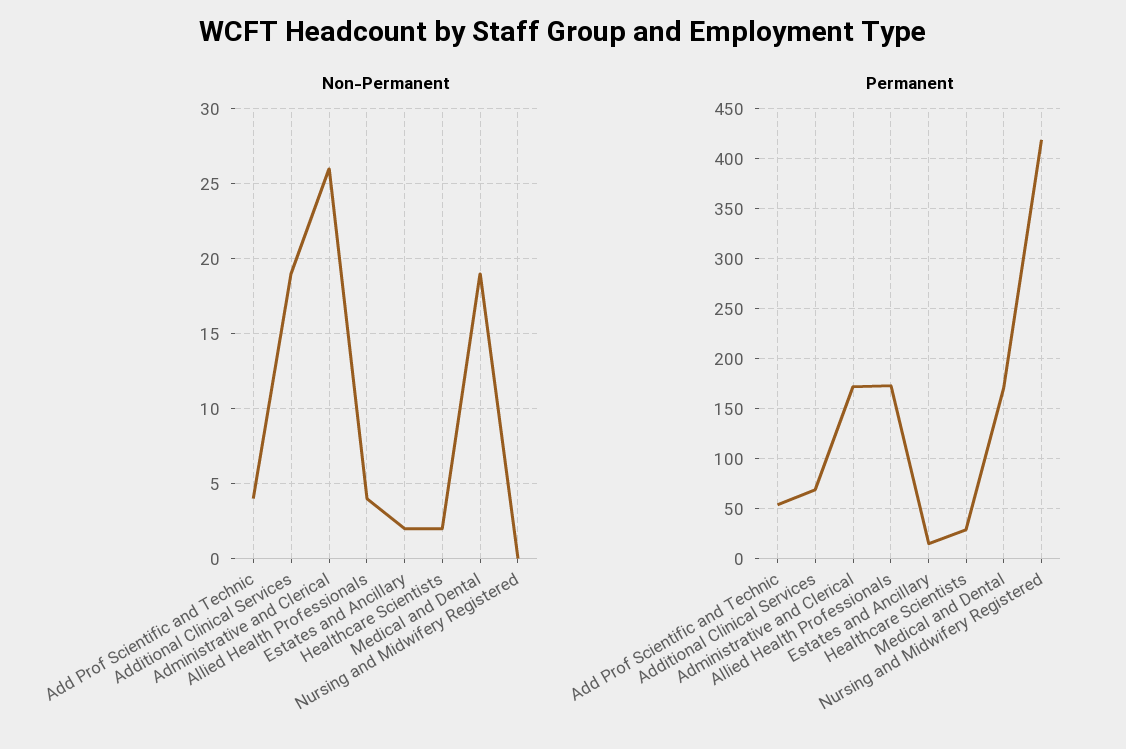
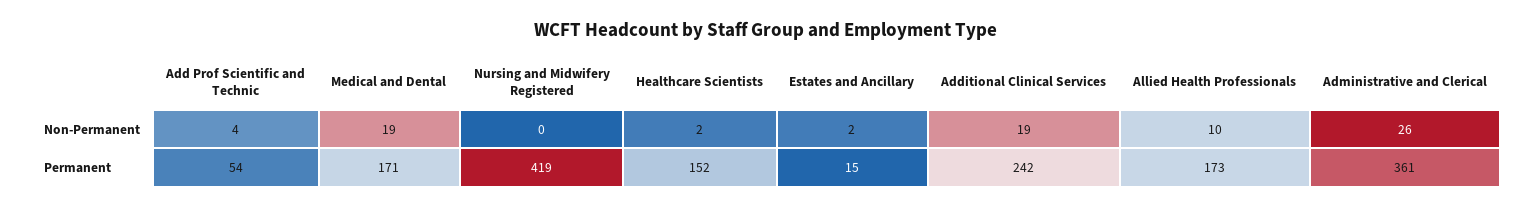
Non-Permanent, Allied Health Professionals: 4 -> 10
Permanent, Additional Clinical Services: 70 -> 242
Permanent, Administrative and Clerical: 170 -> 361
Permanent, Healthcare Scientists: 30 -> 152

